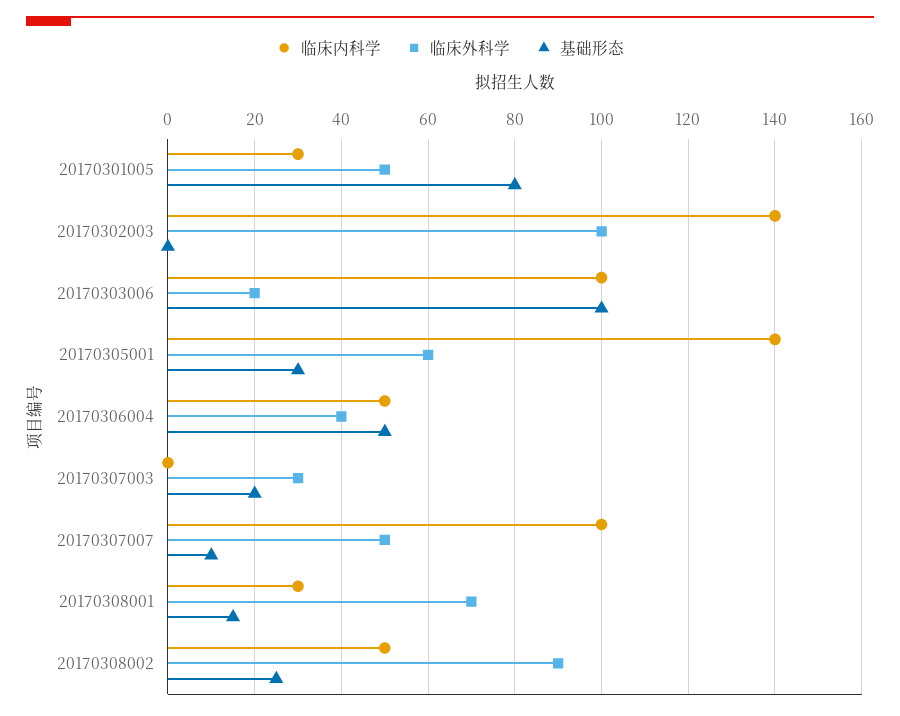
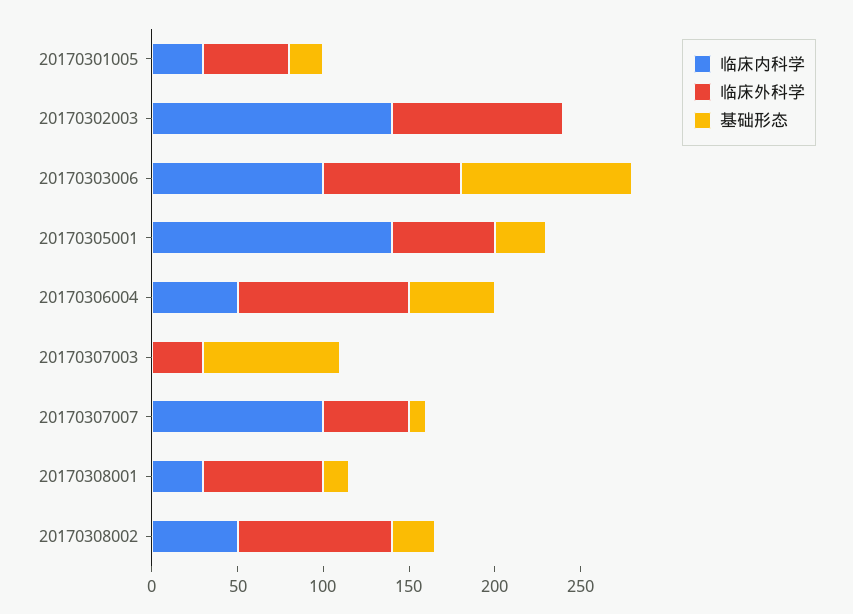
基础形态, 20170301005: 80 -> 20
临床外科学, 20170303006: 20 -> 80
临床外科学, 20170306004: 40 -> 100
基础形态, 20170307003: 20 -> 80

